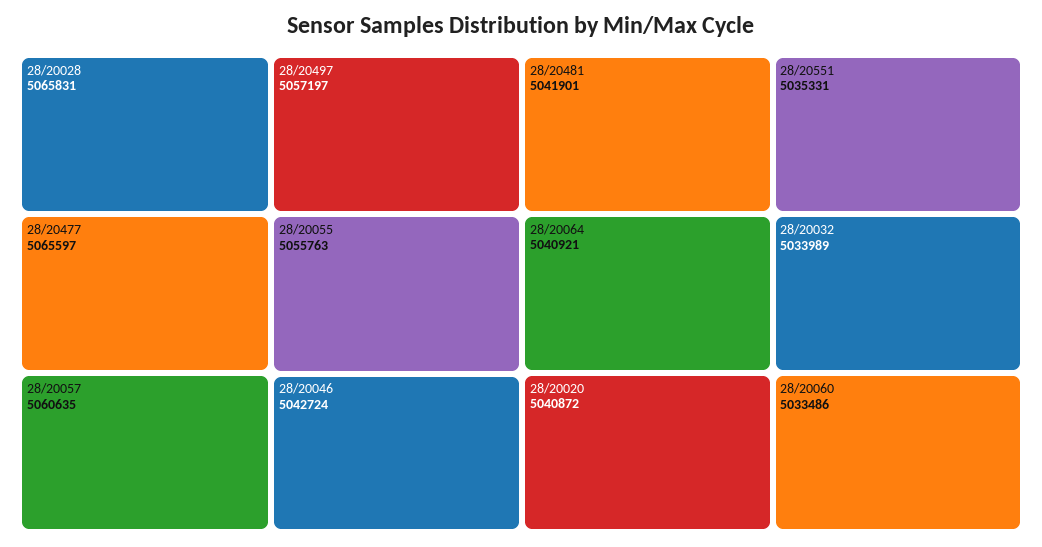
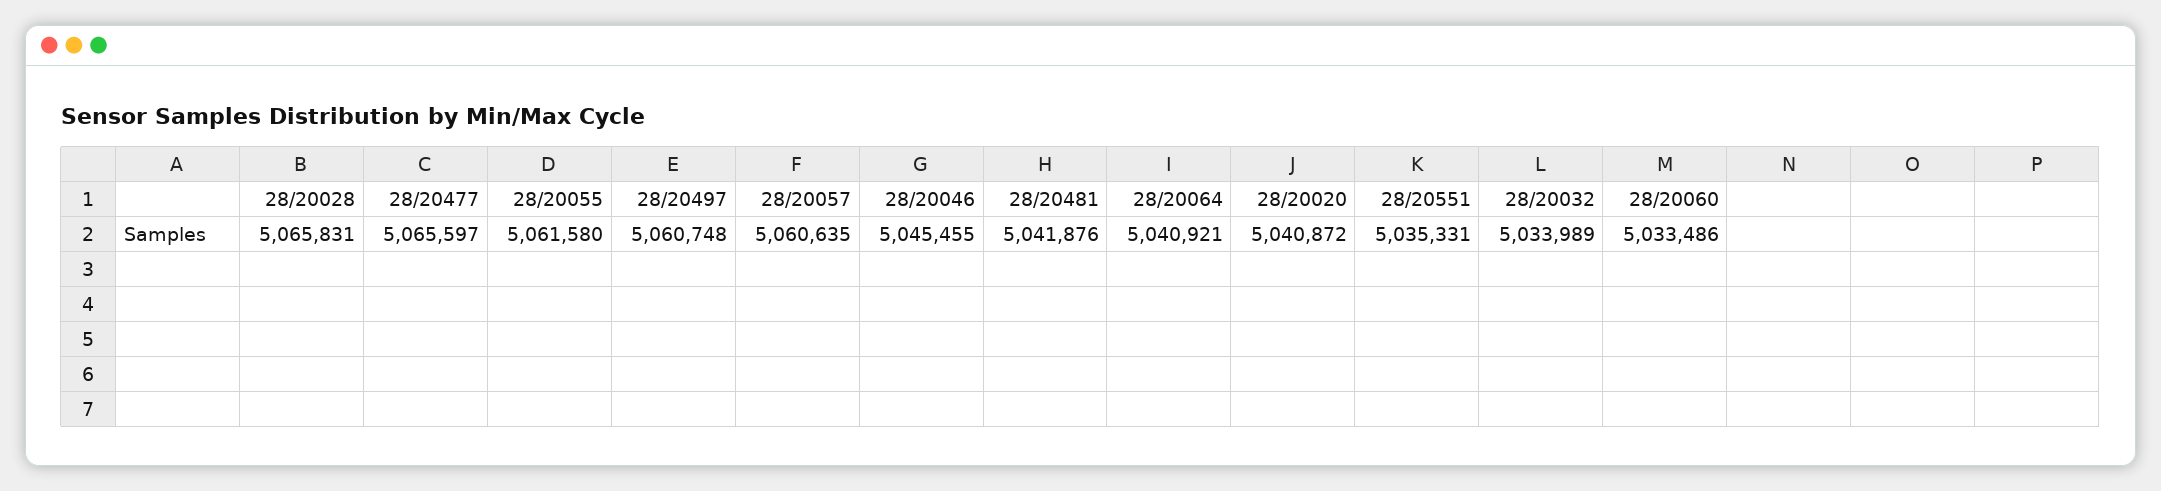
28/20497: 5057197 -> 5060748
28/20055: 5055763 -> 5061580
28/20046: 5042724 -> 5045455
28/20481: 5041901 -> 5041876

